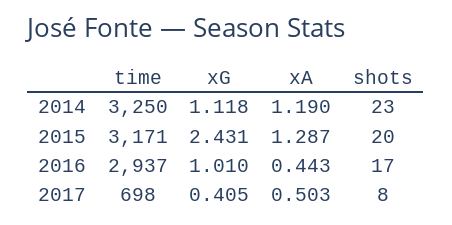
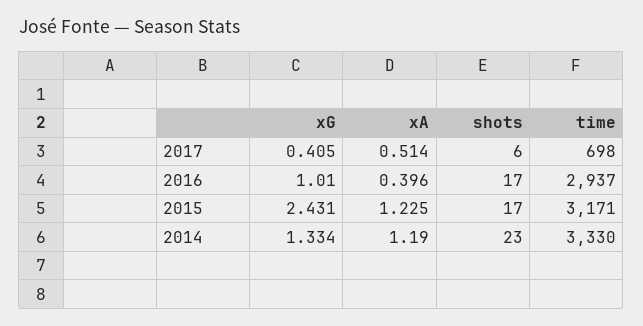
time, 2014: 3250 -> 3330
xG, 2014: 1.118 -> 1.334
xA, 2015: 1.287 -> 1.225
shots, 2015: 20 -> 17
xA, 2016: 0.443 -> 0.396
xA, 2017: 0.503 -> 0.514
shots, 2017: 8 -> 6

